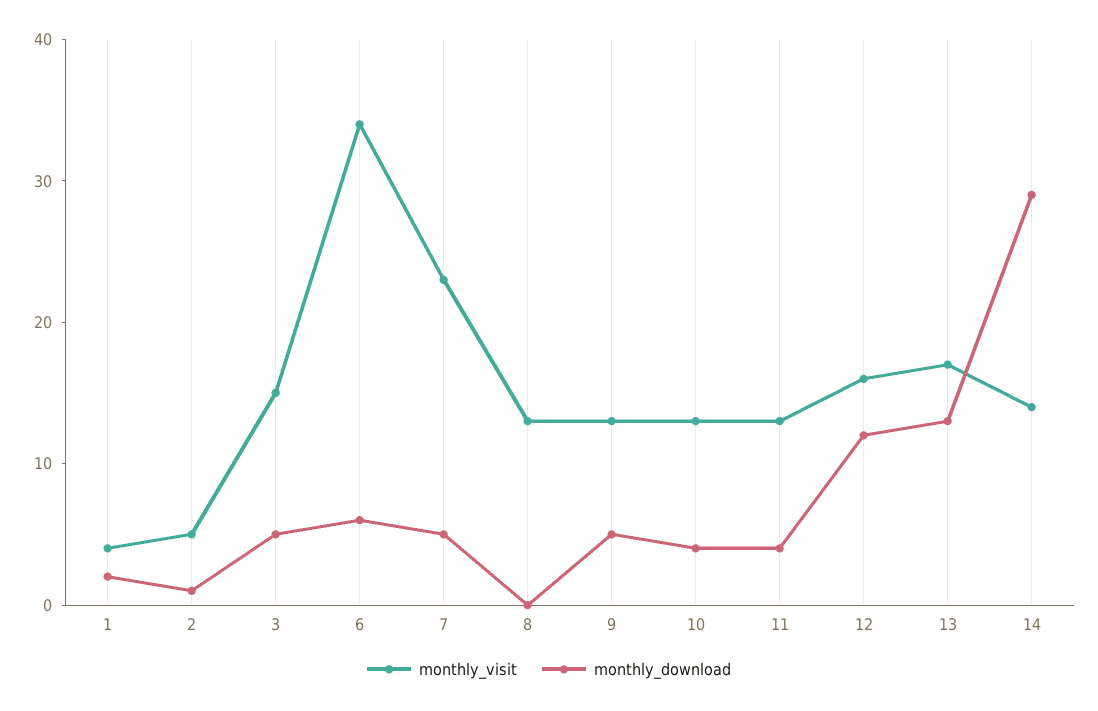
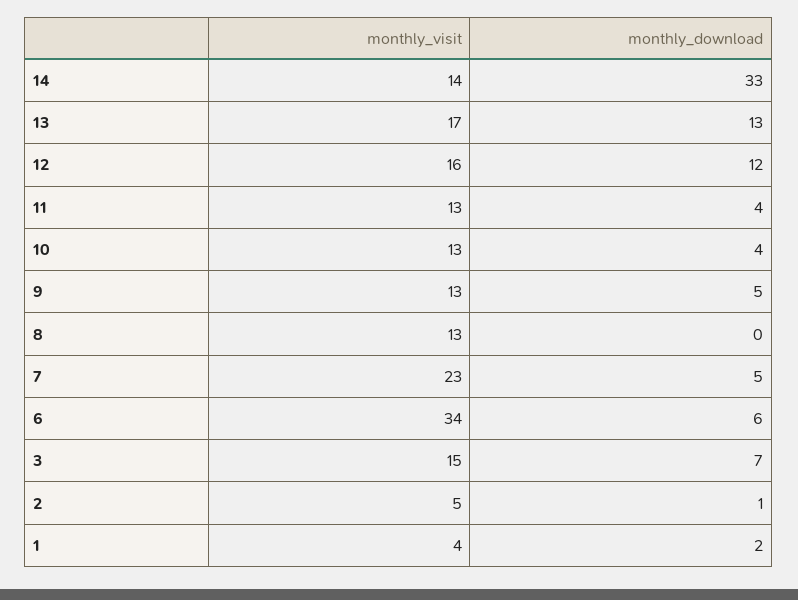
monthly_download, 3: 5 -> 7
monthly_download, 14: 29 -> 33

